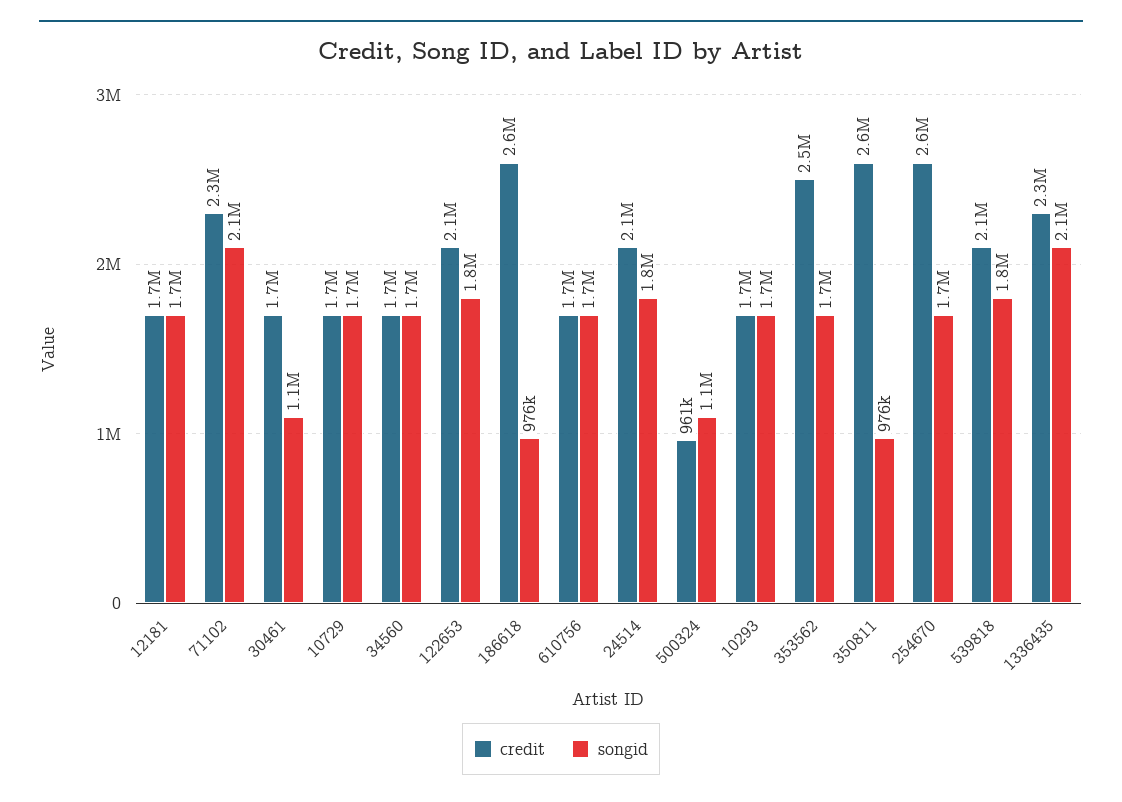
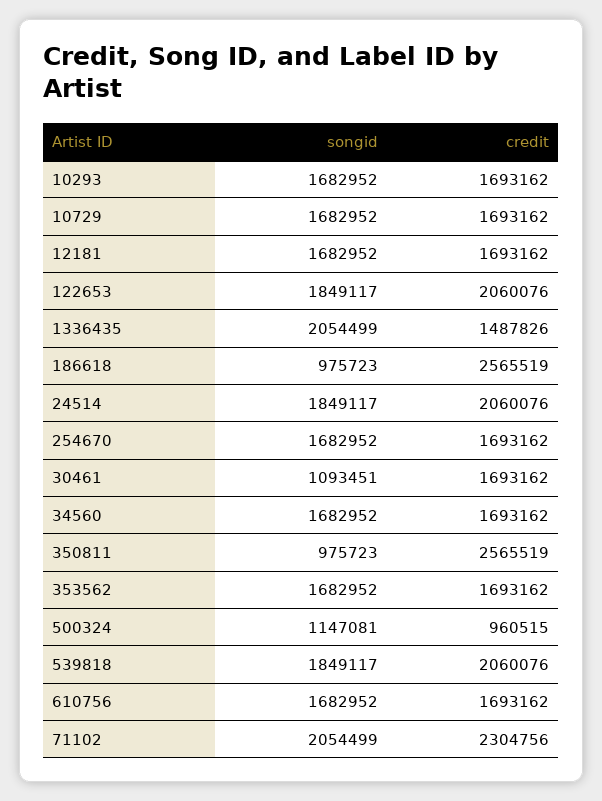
credit, 353562: 2500000 -> 1693162
credit, 254670: 2600000 -> 1693162
credit, 1336435: 2300000 -> 1487826

